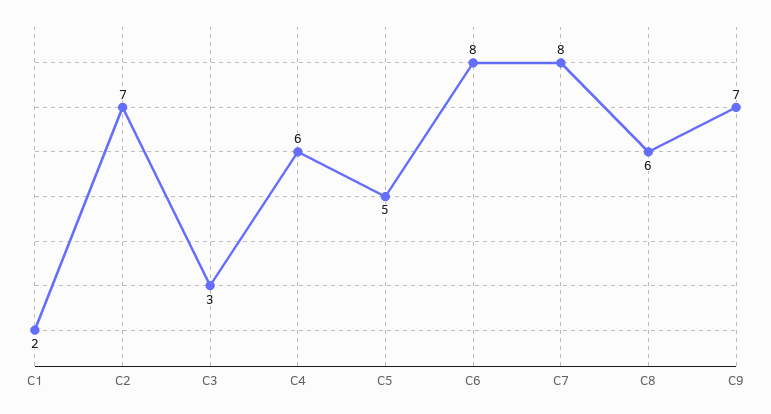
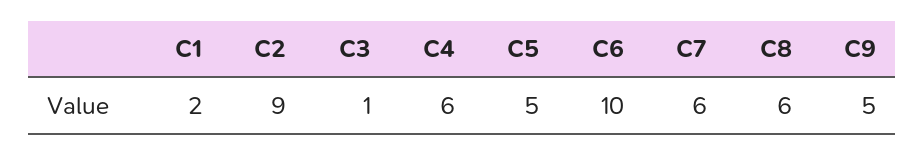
C2: 7 -> 9
C3: 3 -> 1
C6: 8 -> 10
C7: 8 -> 6
C9: 7 -> 5

